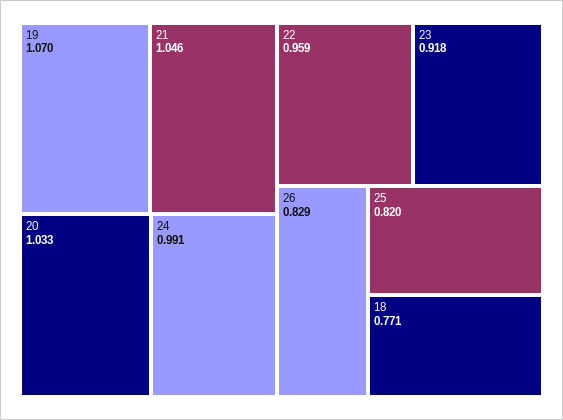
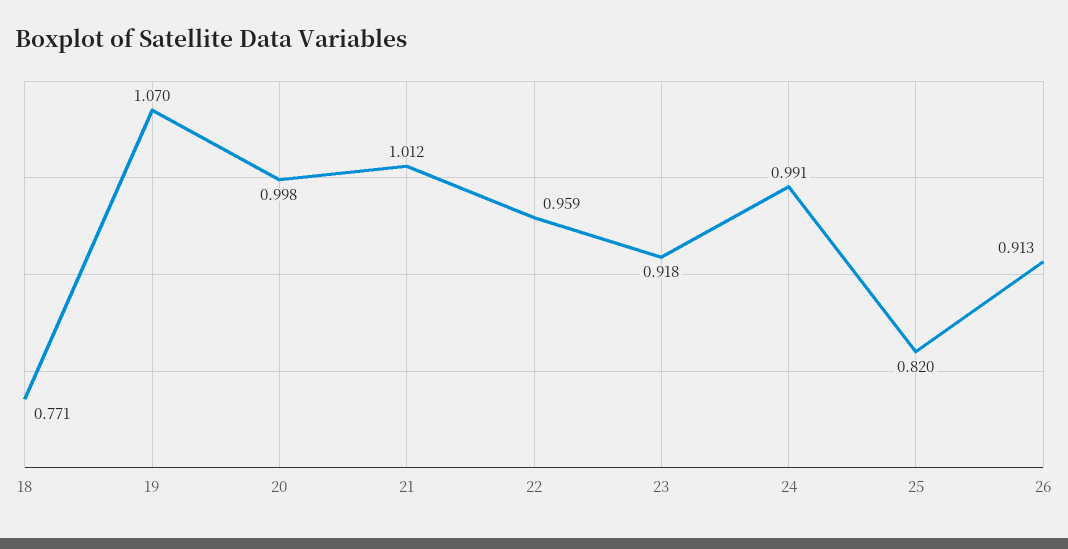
21: 1.046 -> 1.012
20: 1.033 -> 0.998
26: 0.829 -> 0.913

